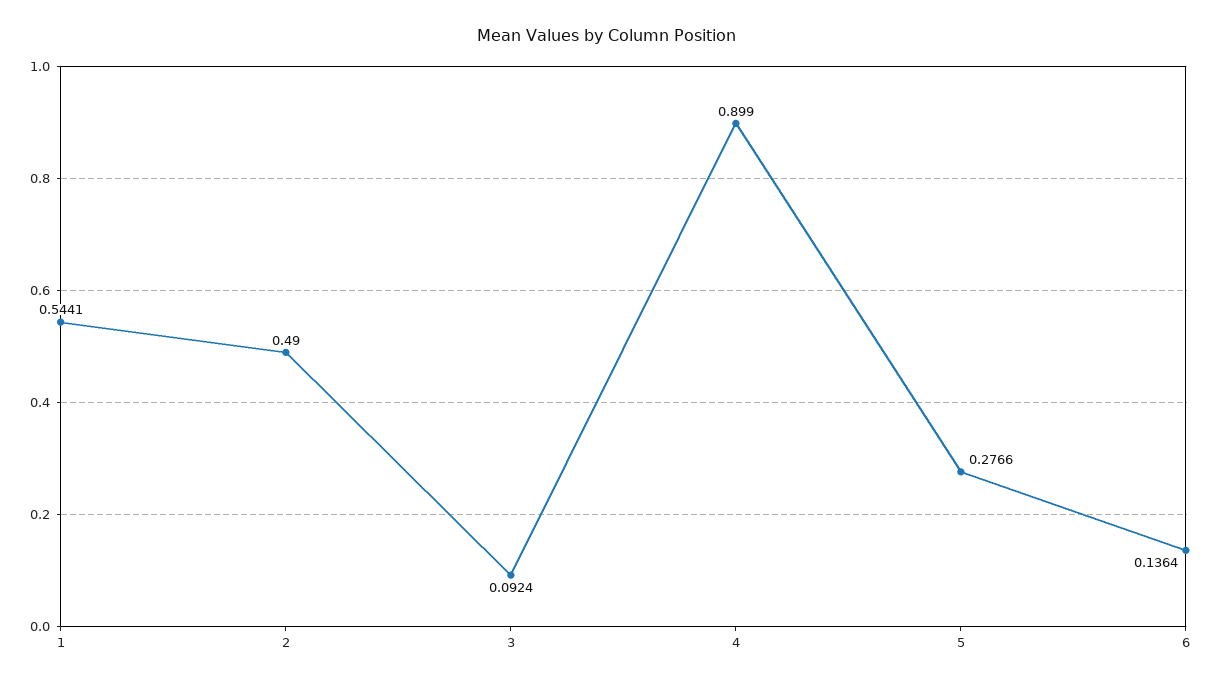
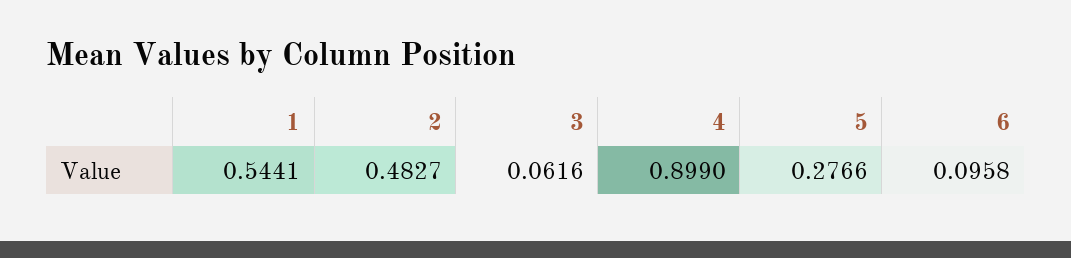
2: 0.49 -> 0.4827
3: 0.0924 -> 0.0616
6: 0.1364 -> 0.0958

